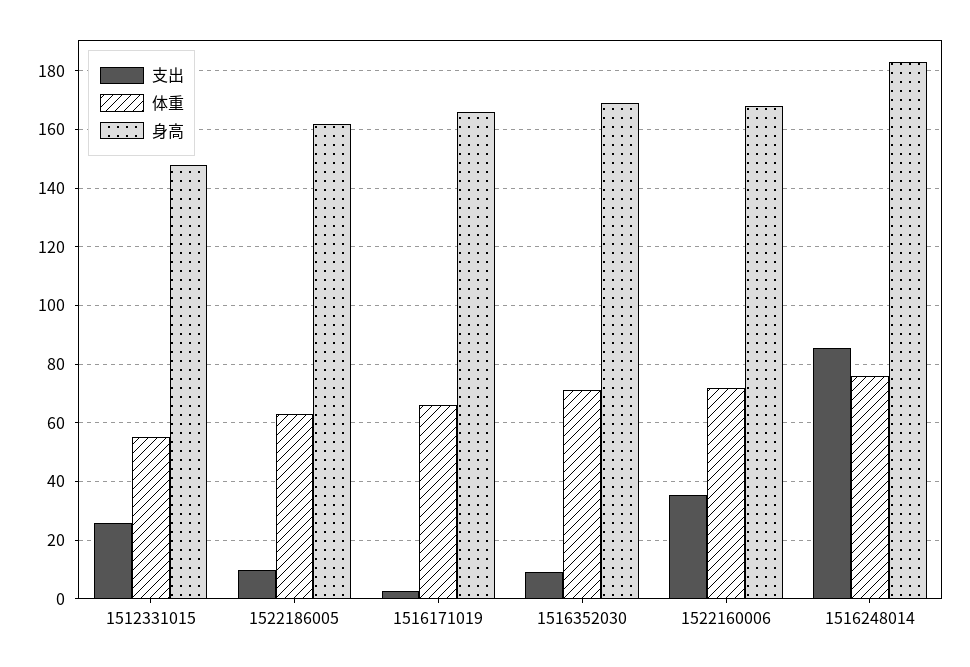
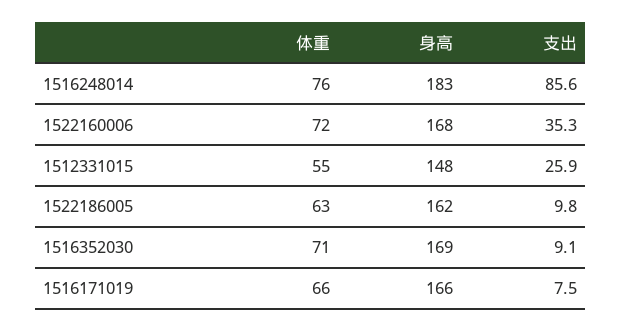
支出, 1516171019: 2.5 -> 7.5

